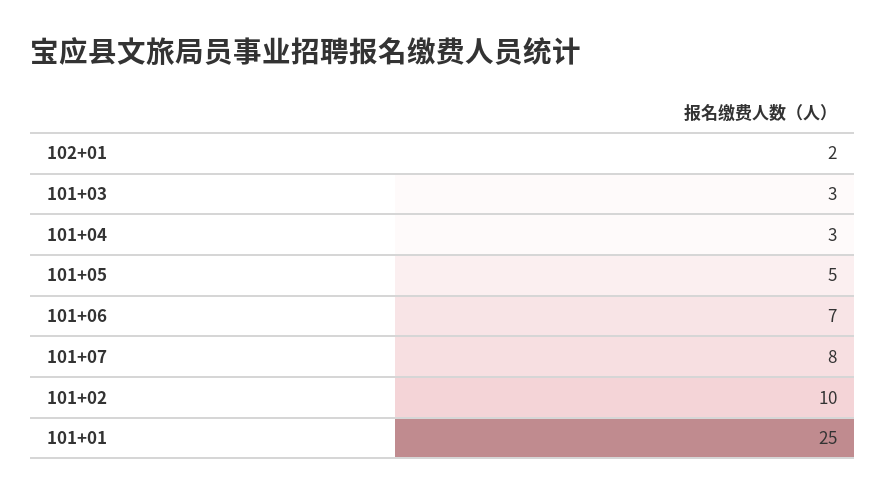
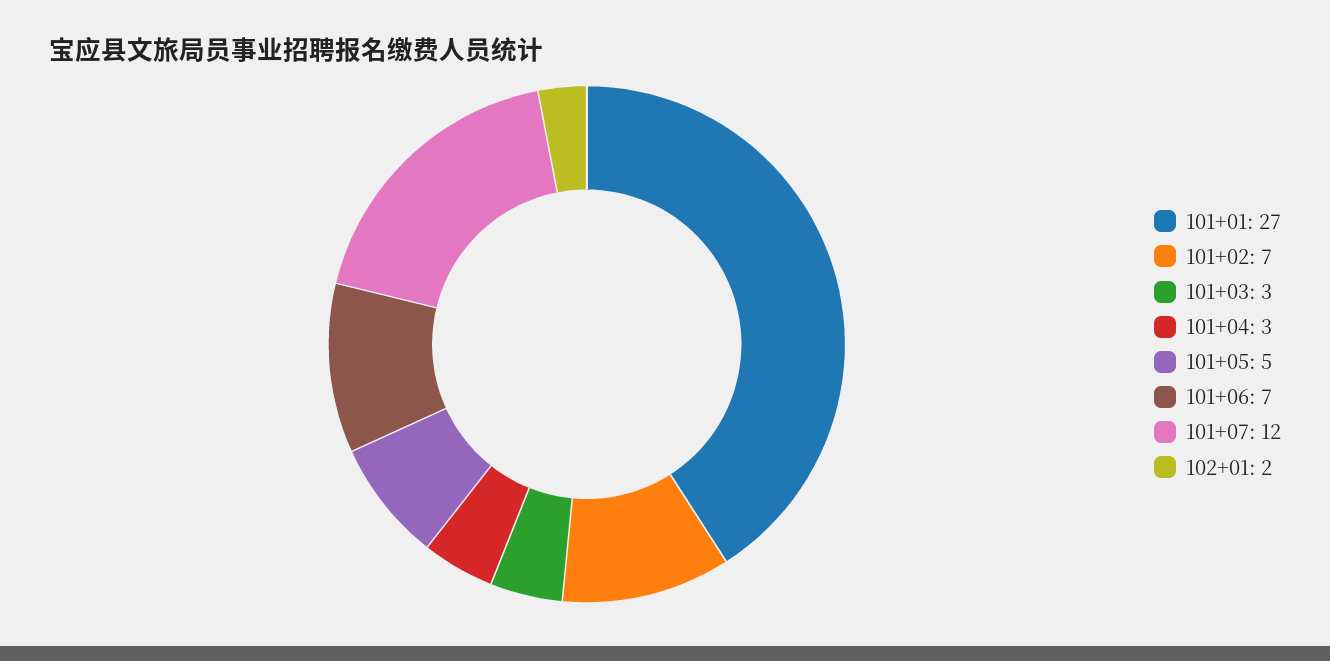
101+07: 8 -> 12
101+02: 10 -> 7
101+01: 25 -> 27

